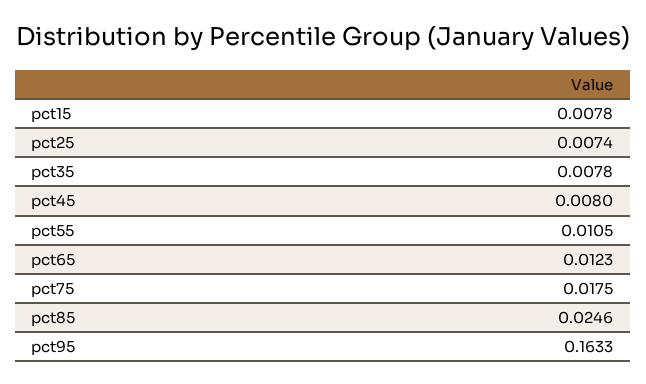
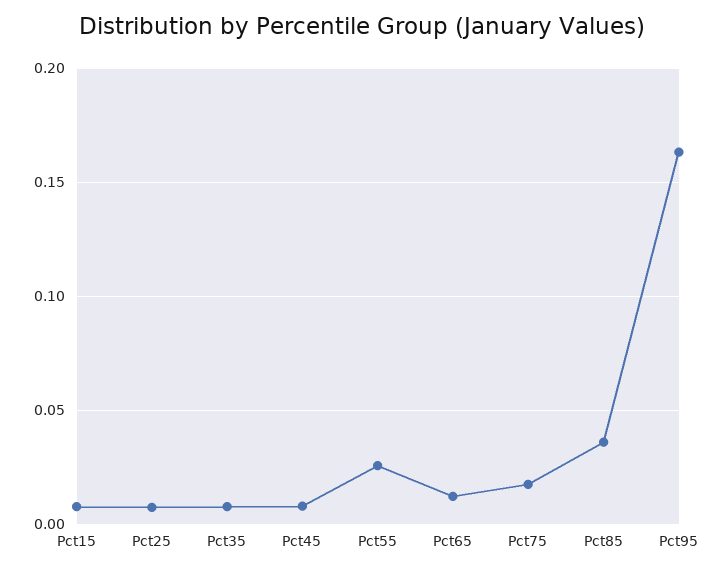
pct55: 0.0105 -> 0.025
pct85: 0.0246 -> 0.035

